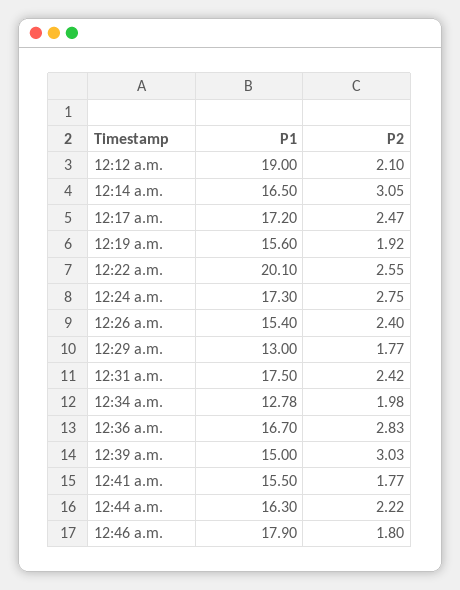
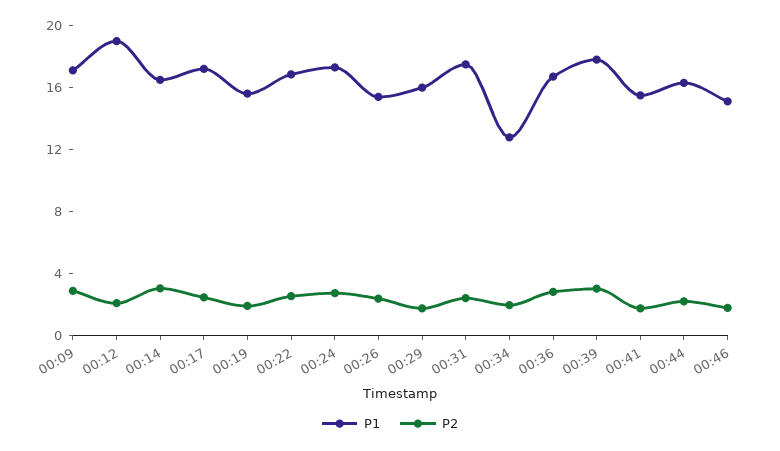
P1, 12:22 a.m.: 20.1 -> 17
P1, 12:29 a.m.: 13 -> 16
P1, 12:39 a.m.: 15 -> 18
P1, 12:46 a.m.: 17.9 -> 15
P1, 00:09: none -> 17
P2, 00:09: none -> 3

